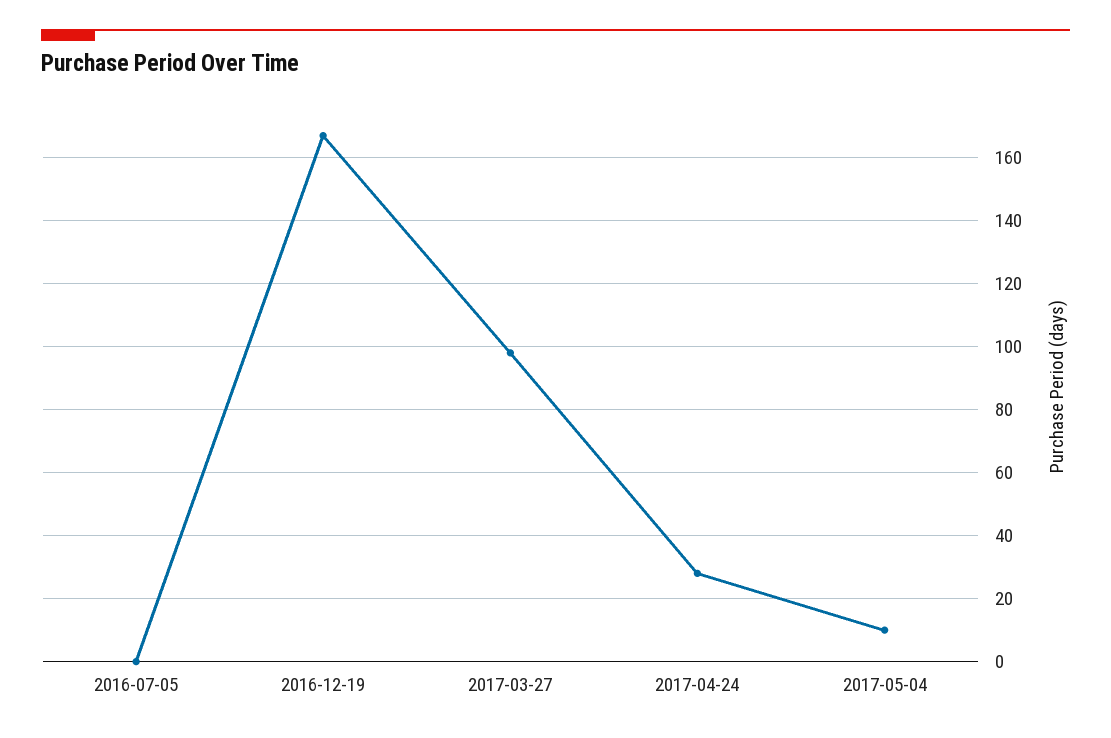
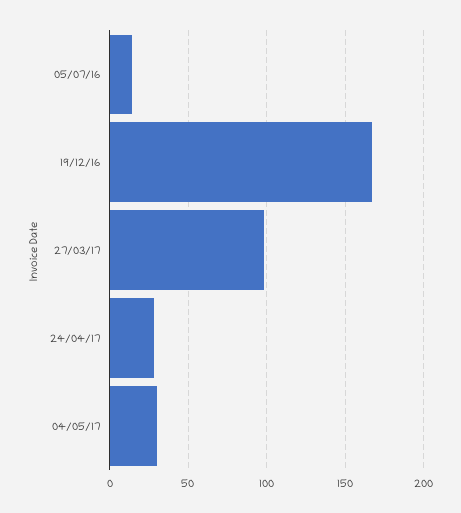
2016-07-05: 0 -> 15
2017-05-04: 10 -> 30

